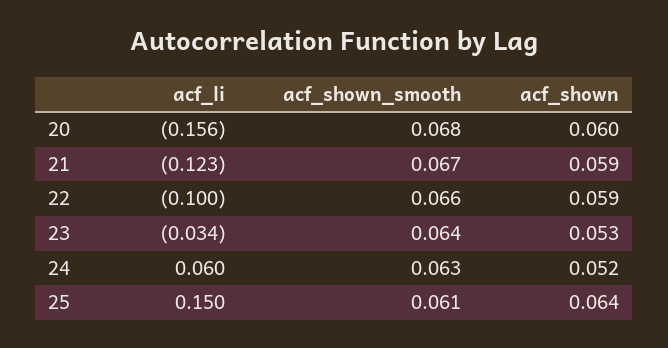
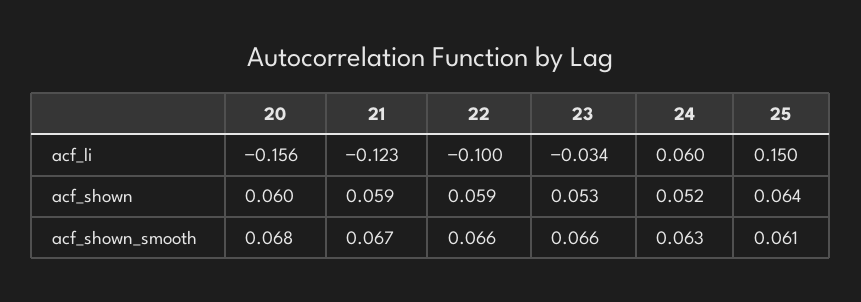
acf_shown_smooth, 23: 0.064 -> 0.066

